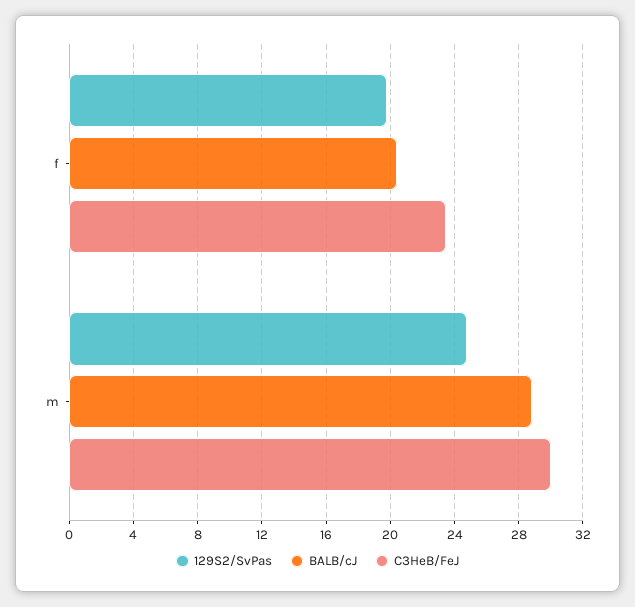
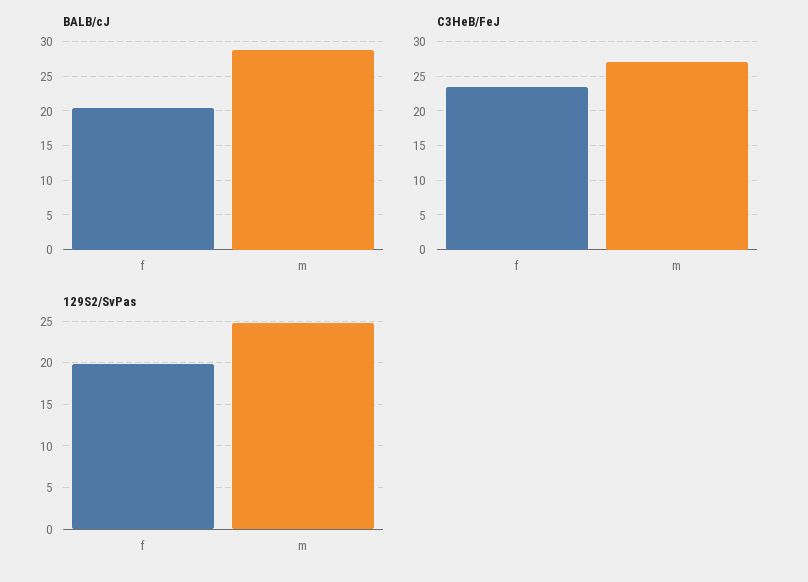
C3HeB/FeJ, m: 30 -> 27

